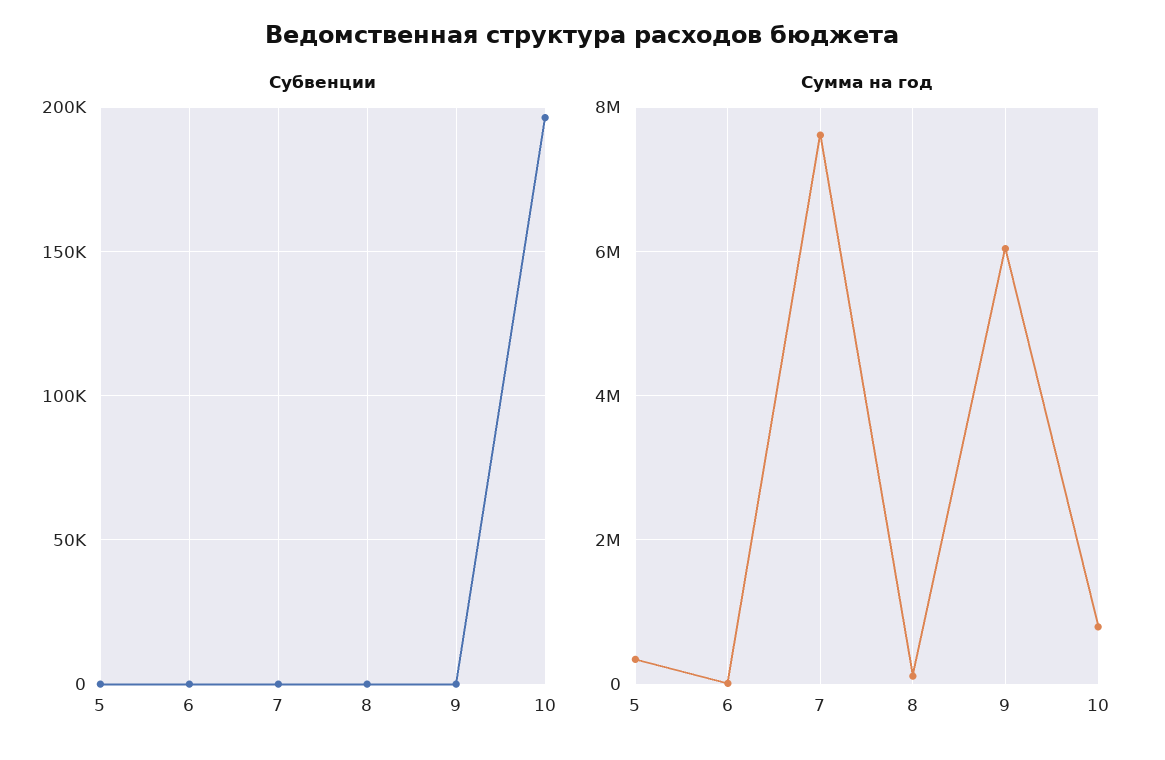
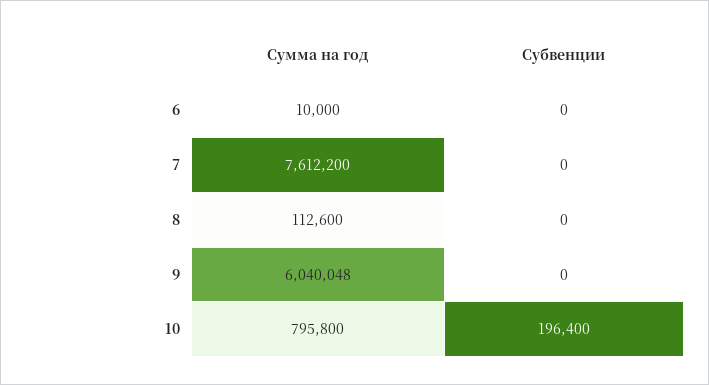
Субвенции, 5: 0 -> none
Сумма на год, 5: 400000 -> none

